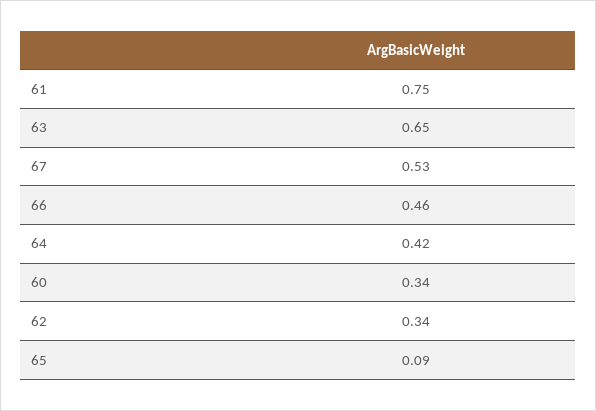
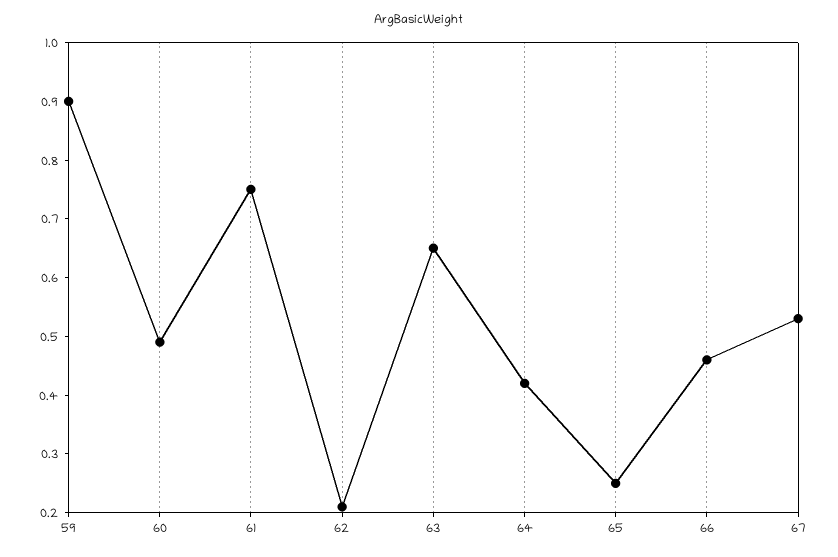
60: 0.34 -> 0.5
62: 0.34 -> 0.2
65: 0.09 -> 0.25
59: none -> 0.9

